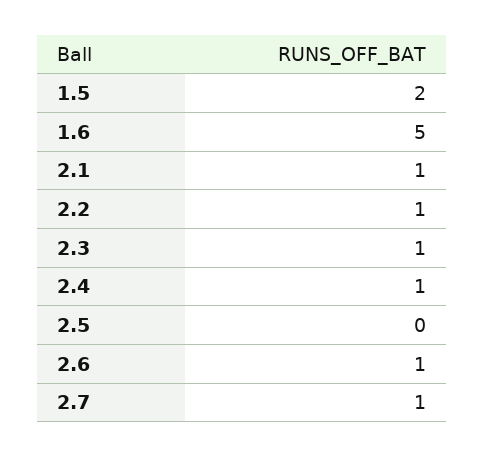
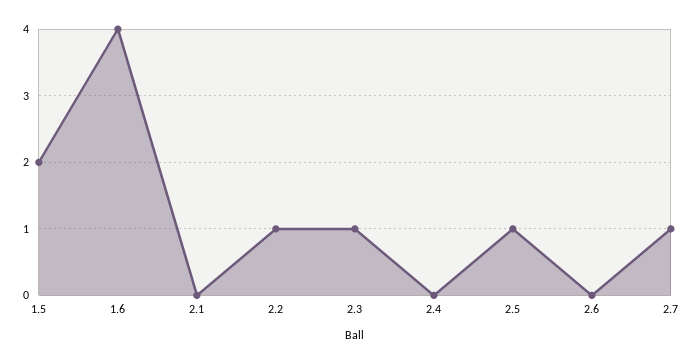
1.6: 5 -> 4
2.1: 1 -> 0
2.4: 1 -> 0
2.5: 0 -> 1
2.6: 1 -> 0

